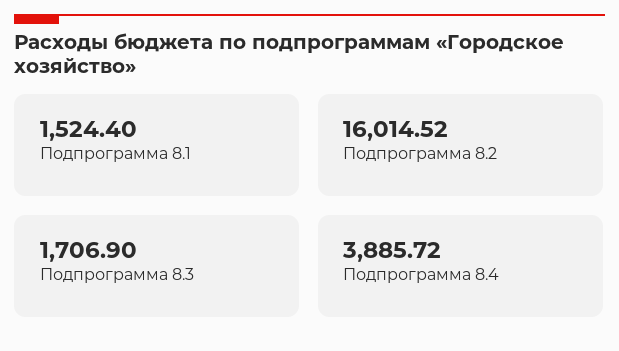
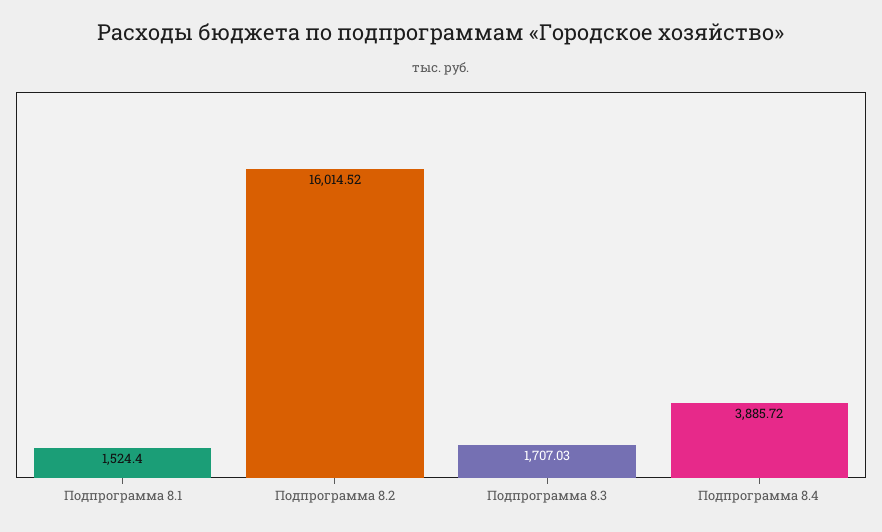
Подпрограмма 8.3: 1706.9 -> 1707.03

